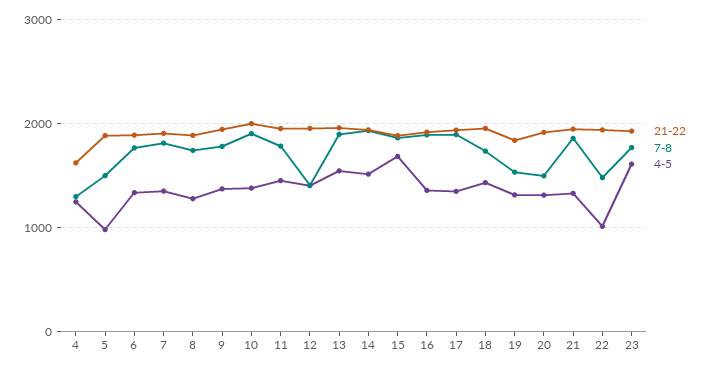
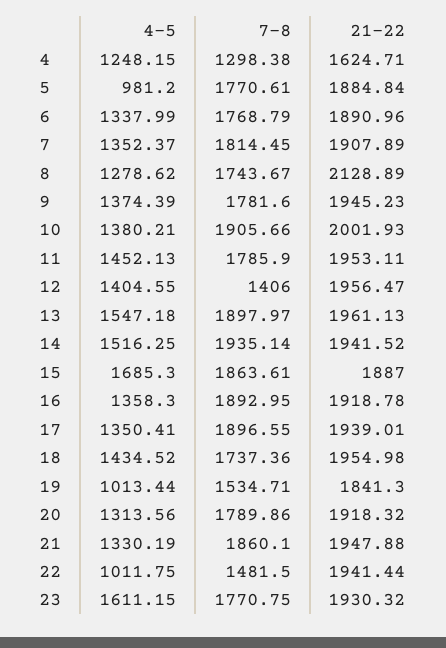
7-8, 5: 1500 -> 1770.61
21-22, 8: 1900 -> 2128.89
4-5, 19: 1300 -> 1013.44
7-8, 20: 1500 -> 1789.86

